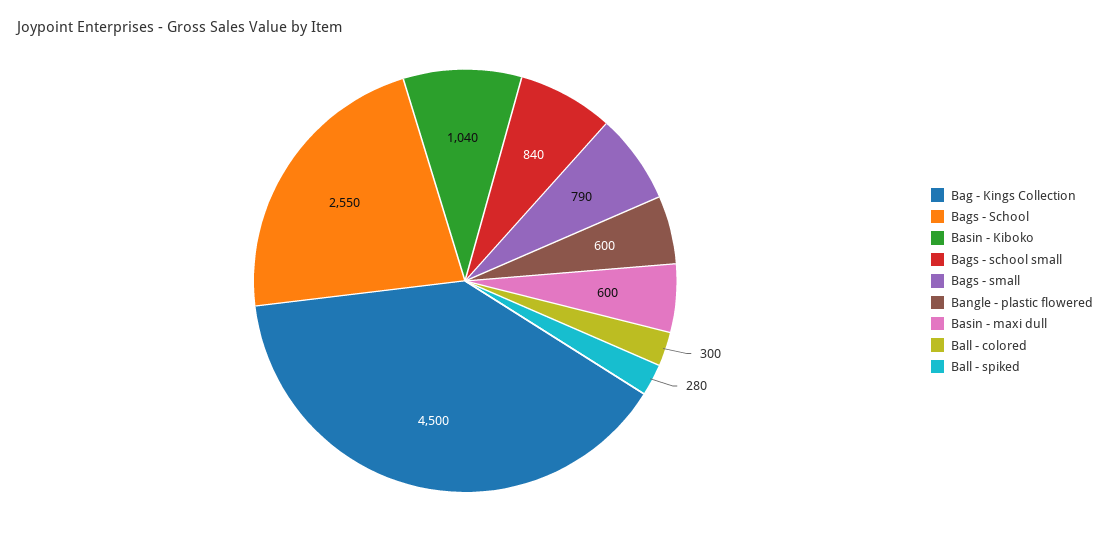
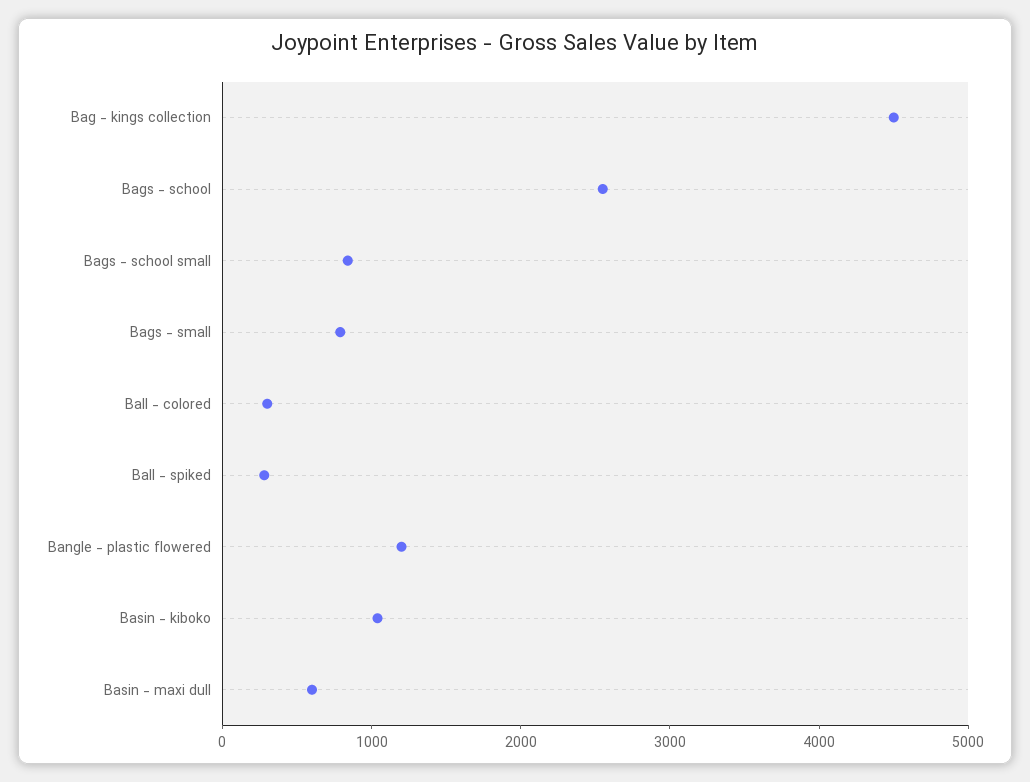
Bangle - plastic flowered: 600 -> 1200

